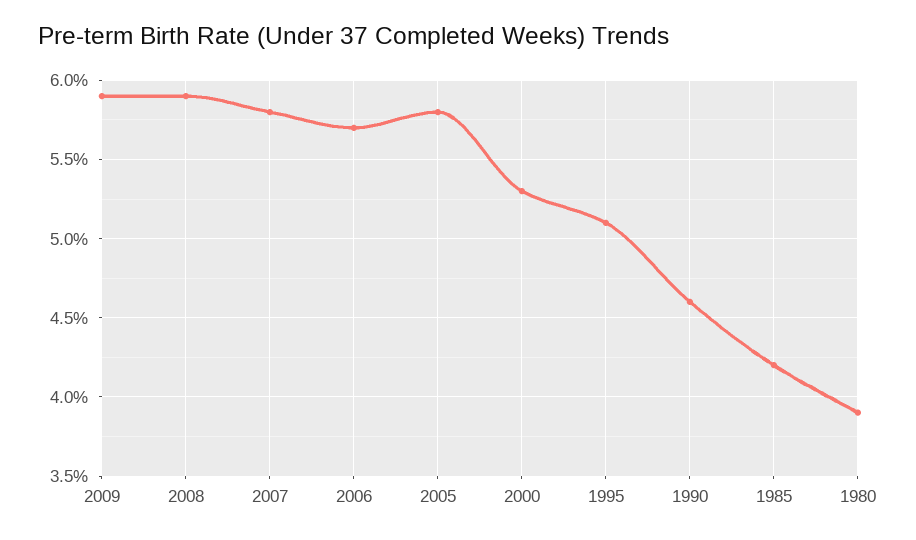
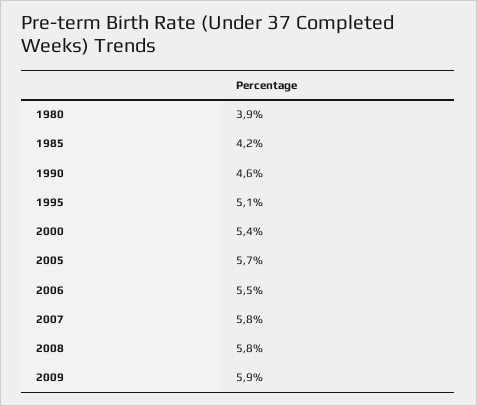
2008: 5.9 -> 5.8
2006: 5.7 -> 5.5
2005: 5.8 -> 5.7
2000: 5.3 -> 5.4

